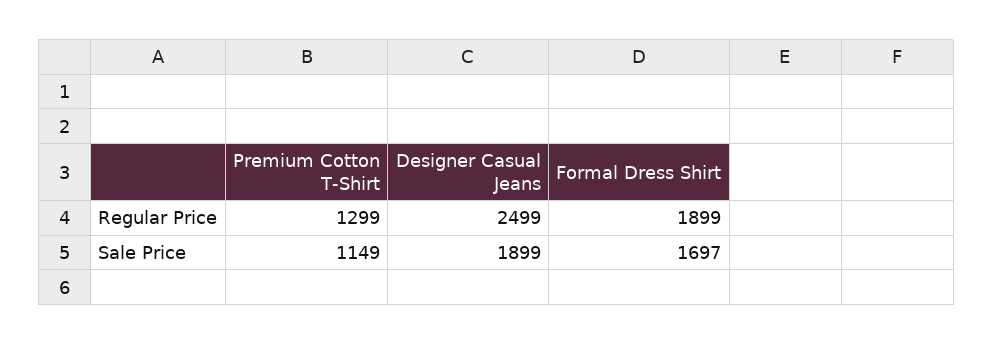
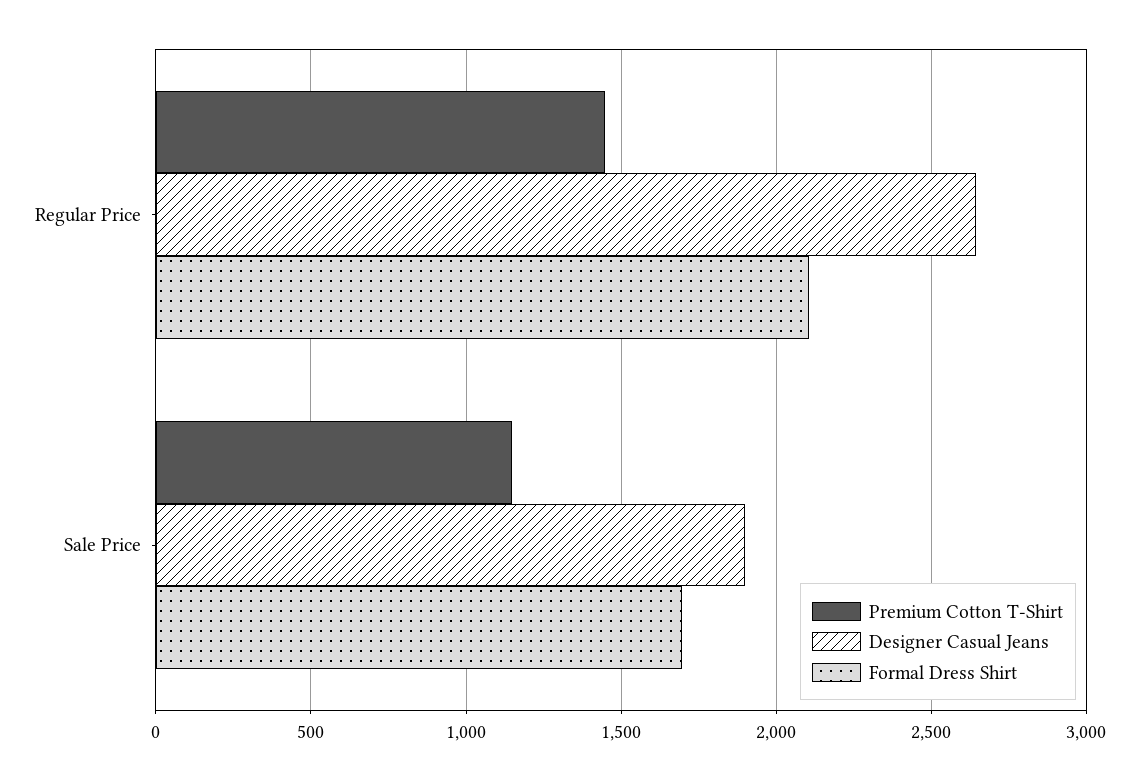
Premium Cotton T-Shirt, Regular Price: 1299 -> 1450
Designer Casual Jeans, Regular Price: 2499 -> 2650
Formal Dress Shirt, Regular Price: 1899 -> 2100

